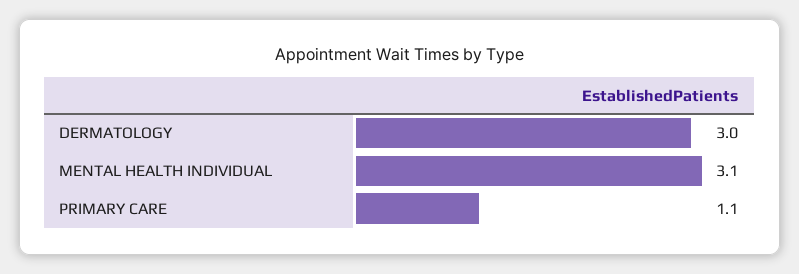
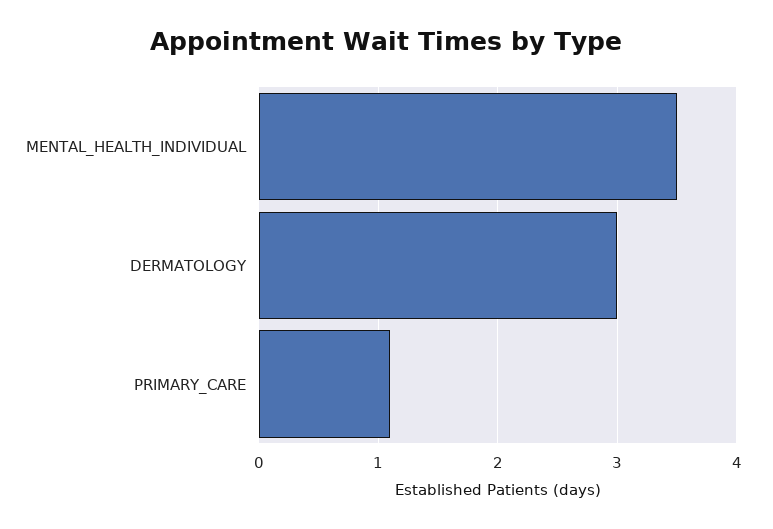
MENTAL HEALTH INDIVIDUAL: 3.1 -> 3.5

